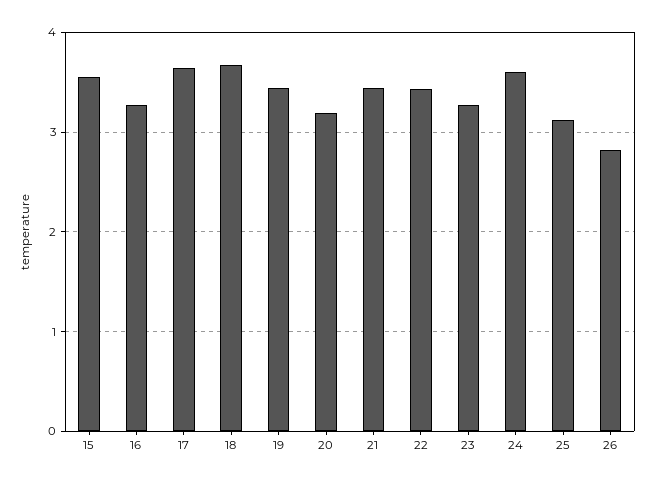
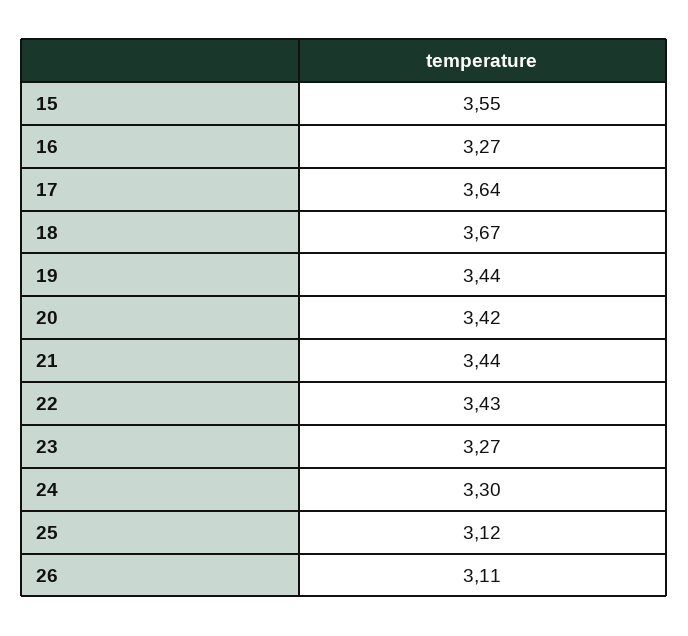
20: 3.2 -> 3.42
24: 3.6 -> 3.3
26: 2.8 -> 3.11

